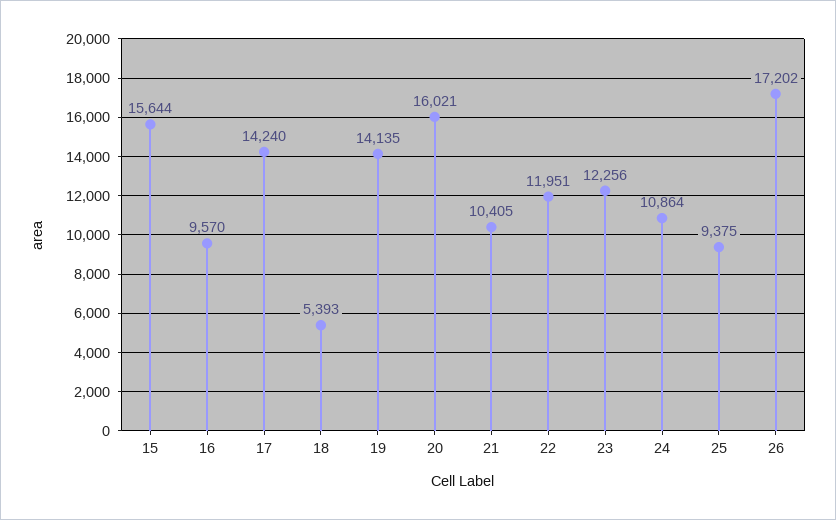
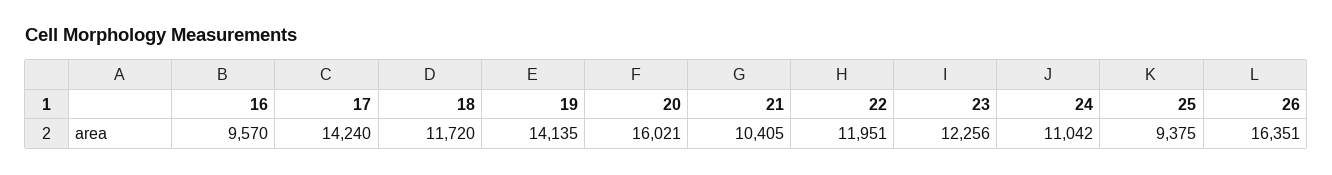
15: 15644 -> none
18: 5393 -> 11720
24: 10864 -> 11042
26: 17202 -> 16351

